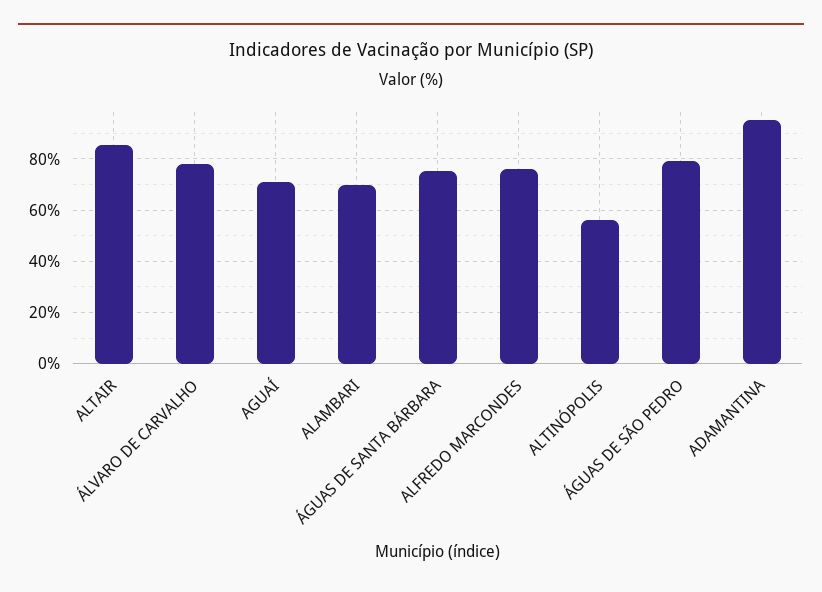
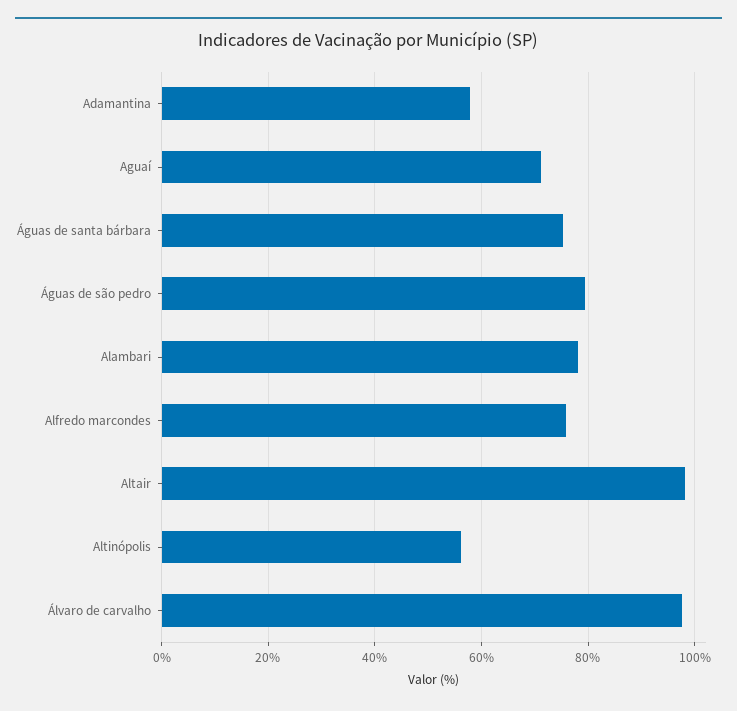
ALTAIR: 85 -> 98
ÁLVARO DE CARVALHO: 77.5 -> 98
ALAMBARI: 70 -> 78
ADAMANTINA: 95 -> 58

